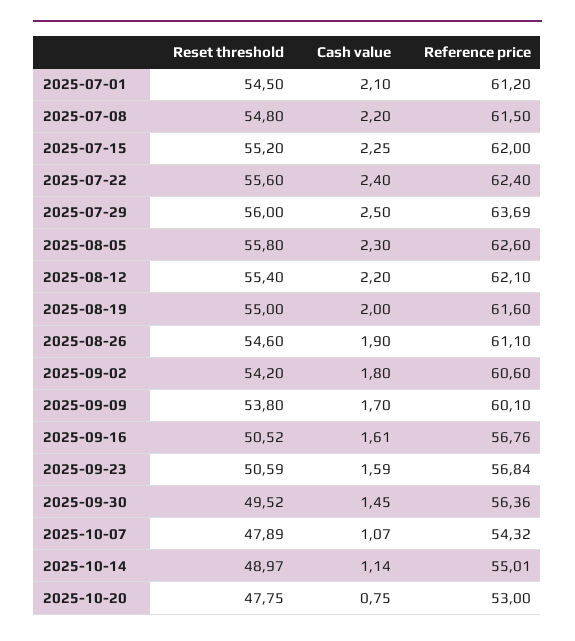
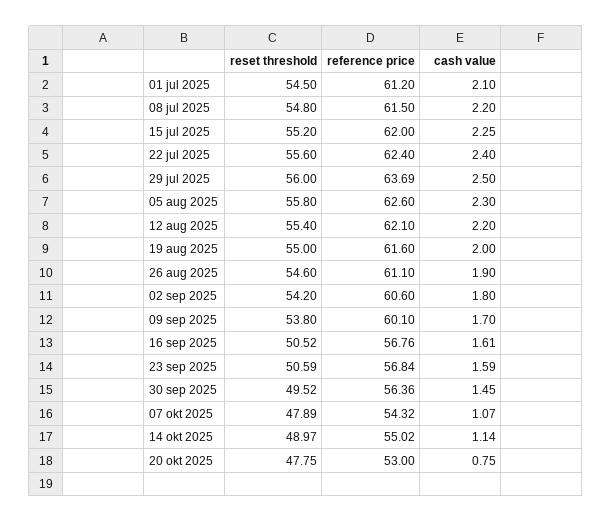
Reference price, 2025-10-14: 55.01 -> 55.02

